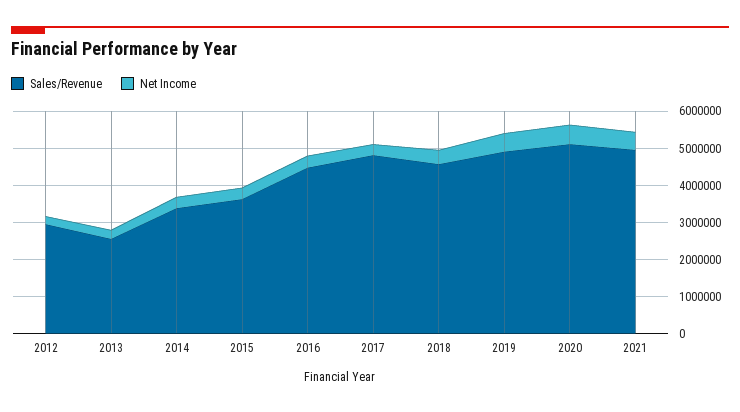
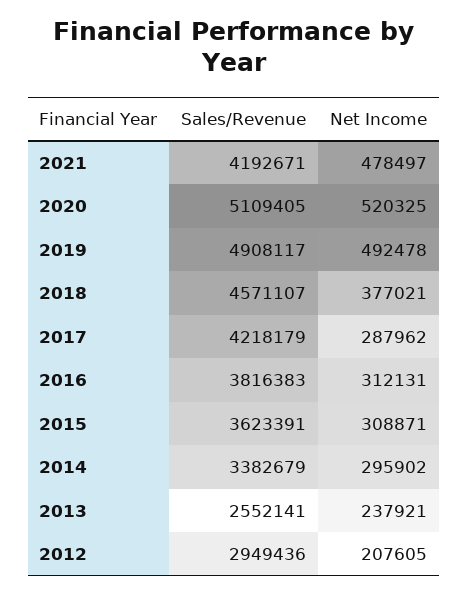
Sales/Revenue, 2016: 4500000 -> 3816383
Sales/Revenue, 2017: 4750000 -> 4218179
Sales/Revenue, 2021: 5000000 -> 4192671

